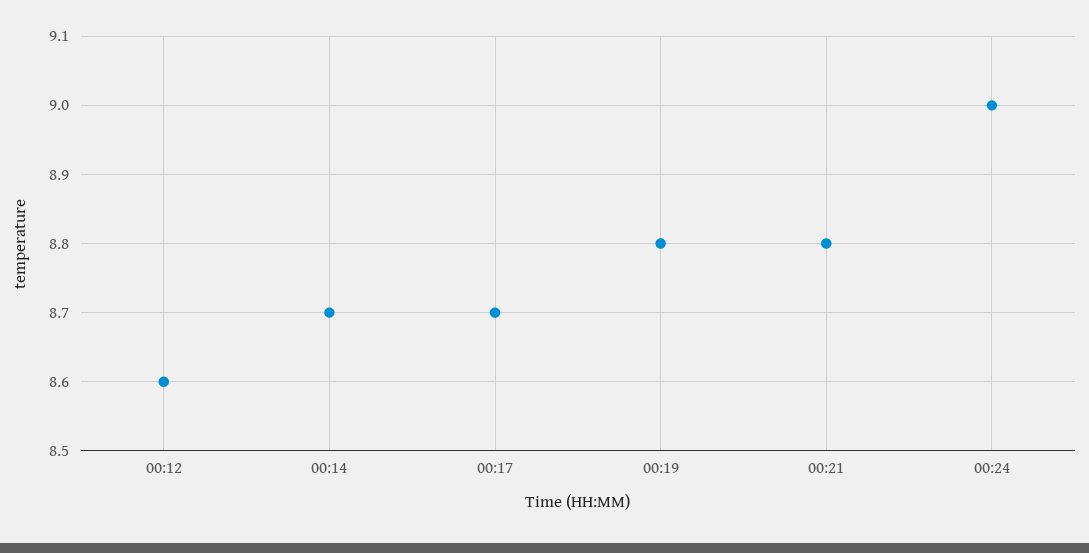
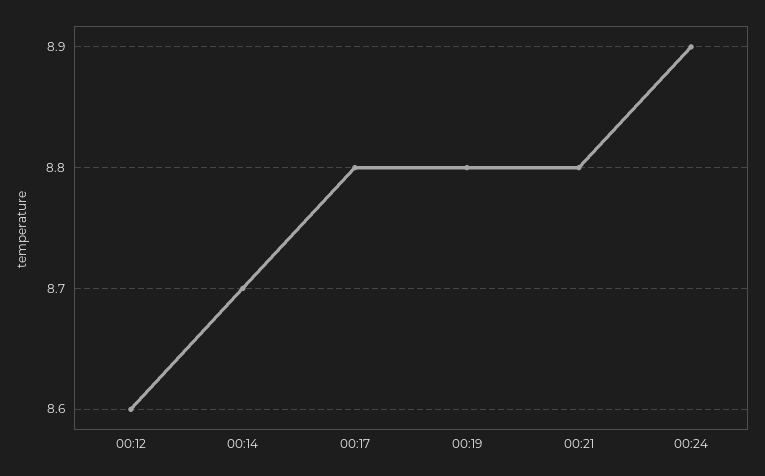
00:17: 8.7 -> 8.8
00:24: 9 -> 8.9

